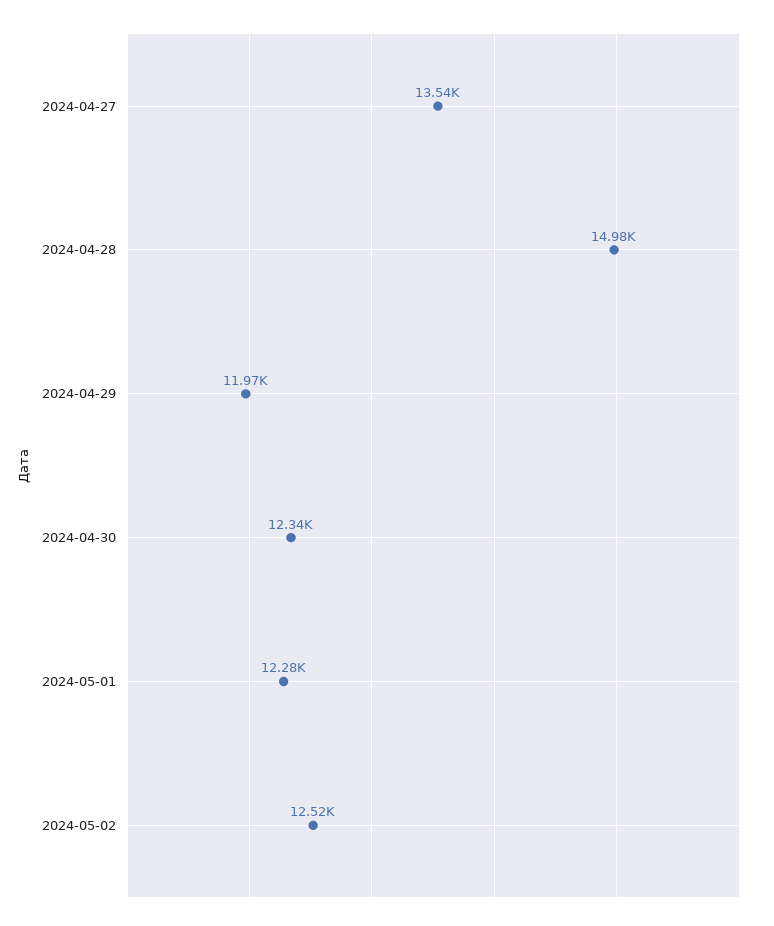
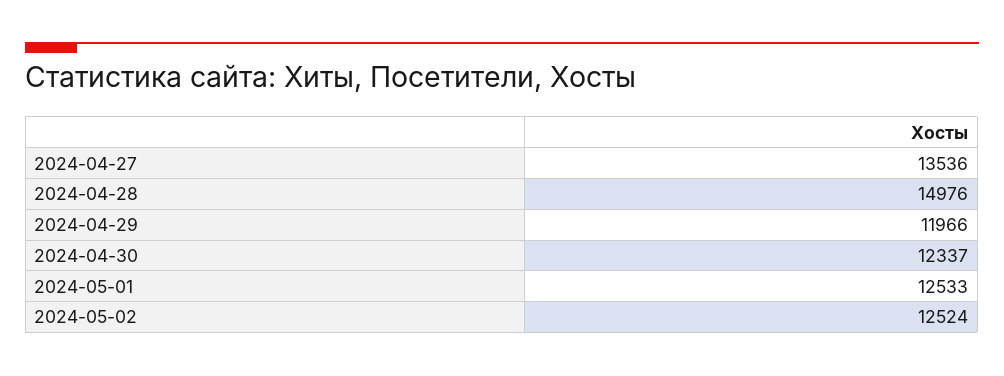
2024-05-01: 12280 -> 12533

